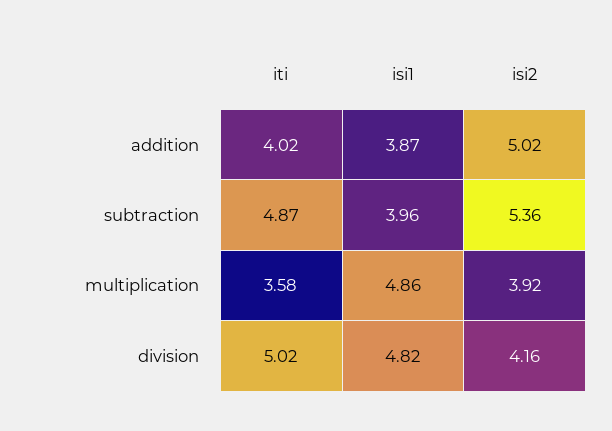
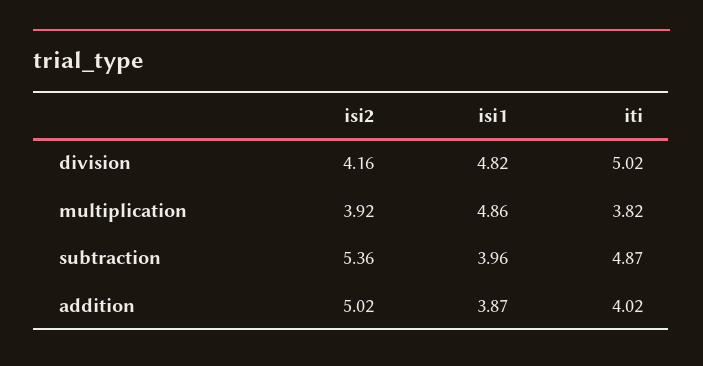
iti, multiplication: 3.58 -> 3.82

